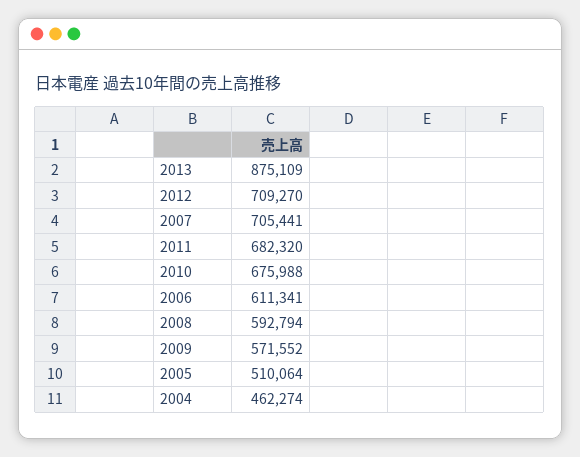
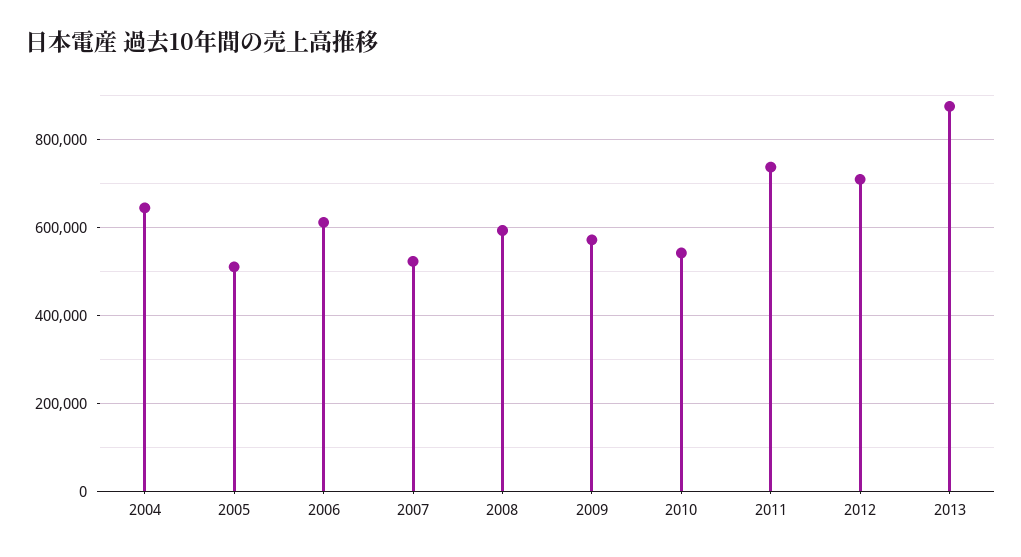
2007: 705441 -> 520000
2011: 682320 -> 740000
2010: 675988 -> 540000
2004: 462274 -> 640000

